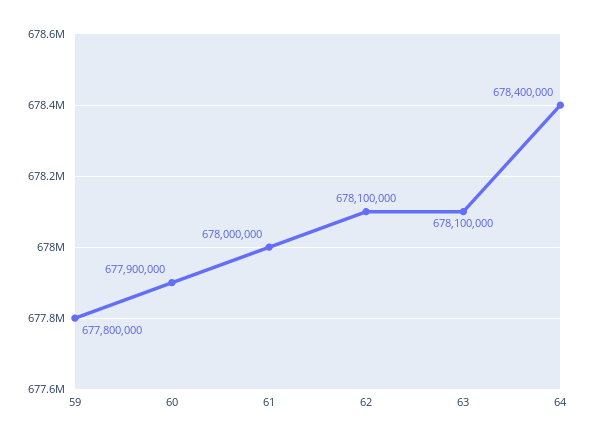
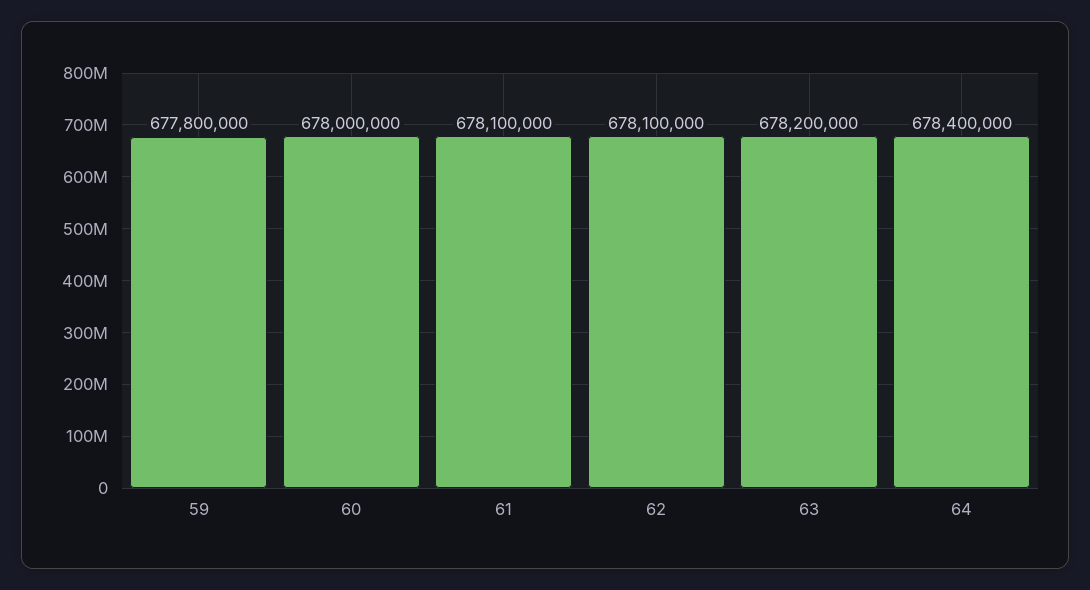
60: 677900000 -> 678000000
61: 678000000 -> 678100000
63: 678100000 -> 678200000

